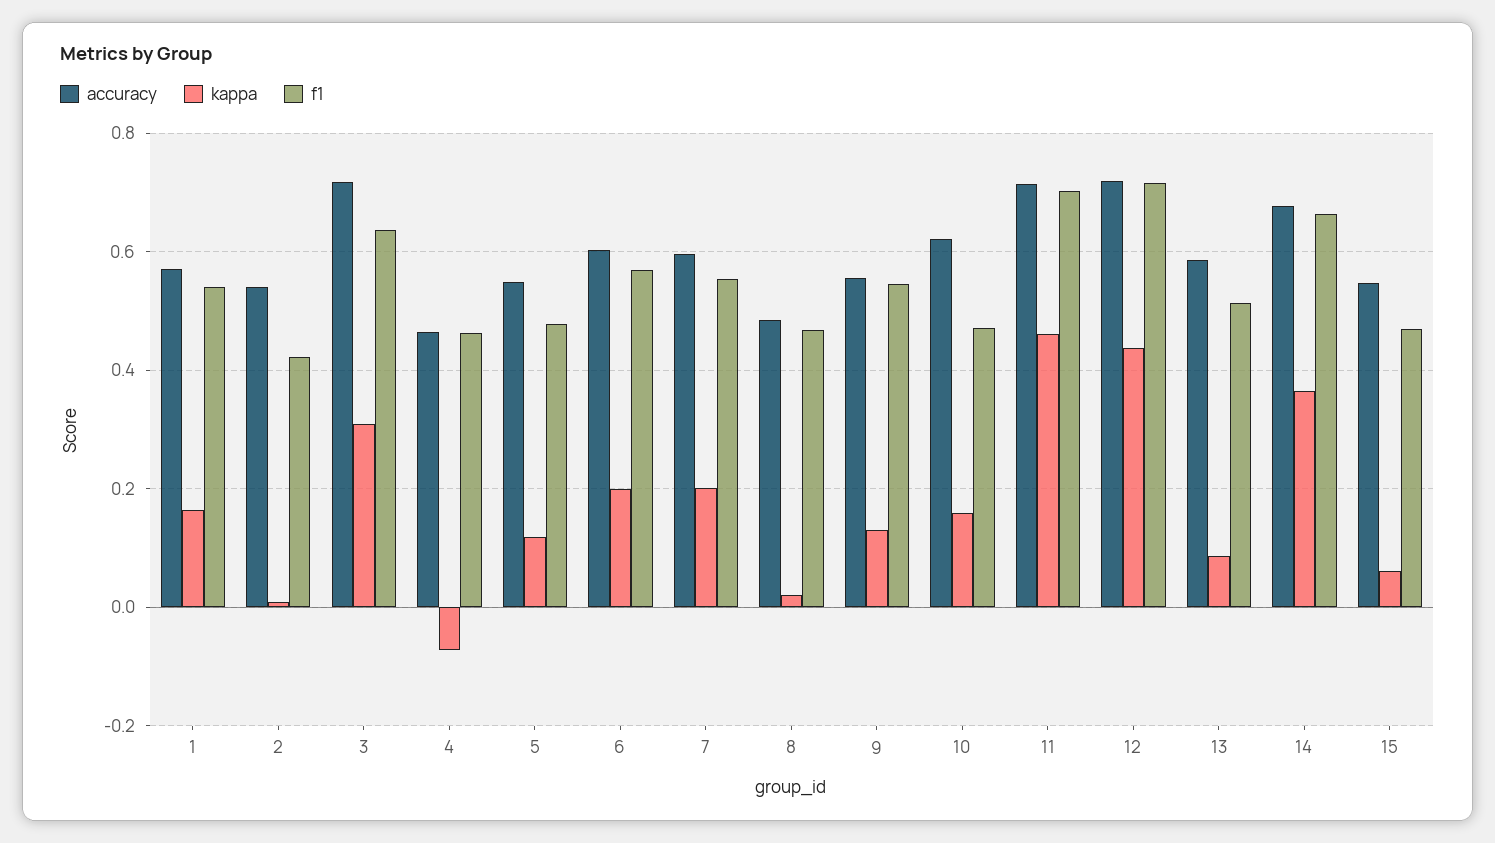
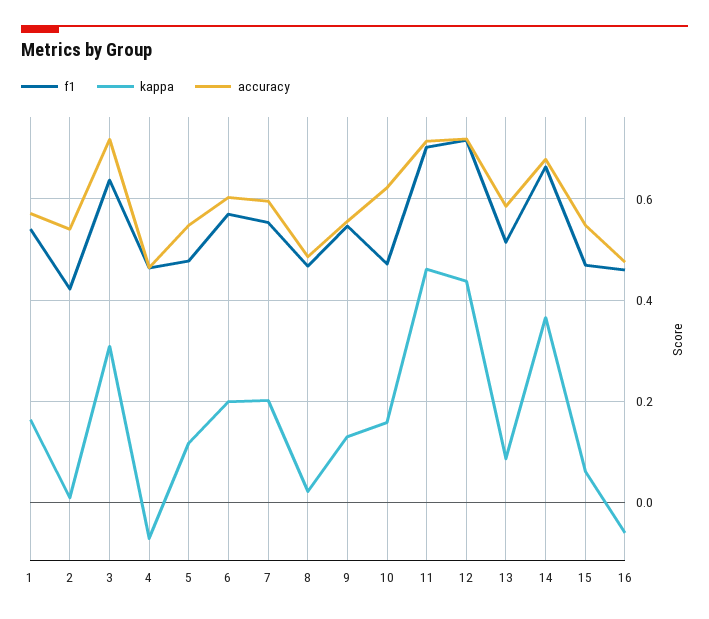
f1, 16: none -> 0.46
kappa, 16: none -> -0.06
accuracy, 16: none -> 0.48

